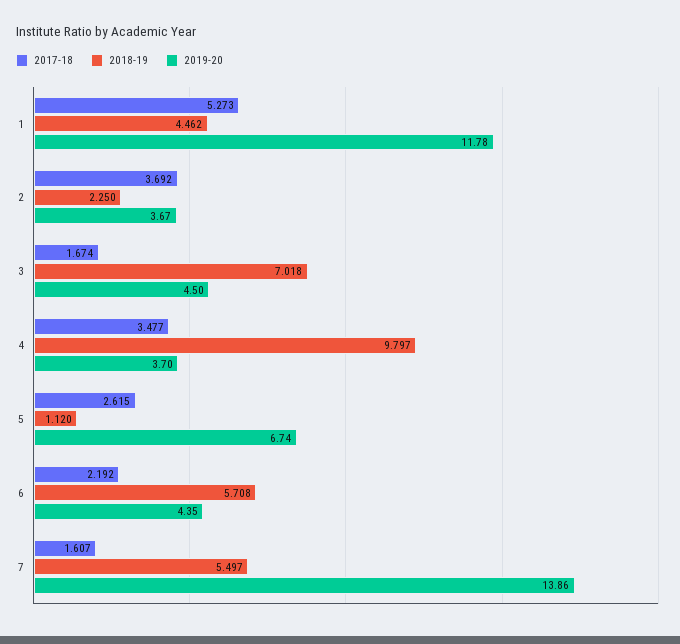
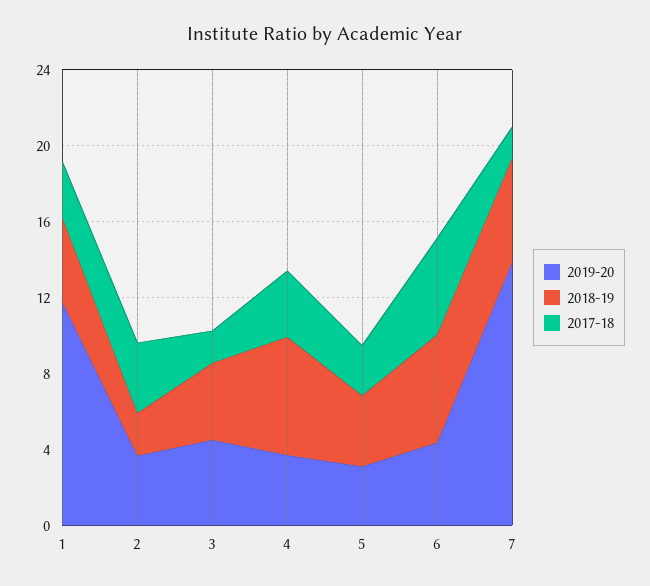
2017-18, 1: 5.273 -> 3
2018-19, 3: 7.018 -> 4
2018-19, 4: 9.797 -> 6
2018-19, 5: 1.12 -> 4
2019-20, 5: 6.74 -> 3
2017-18, 6: 2.192 -> 5

